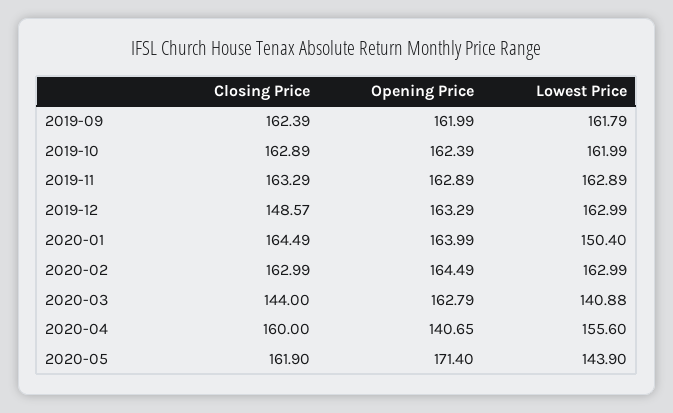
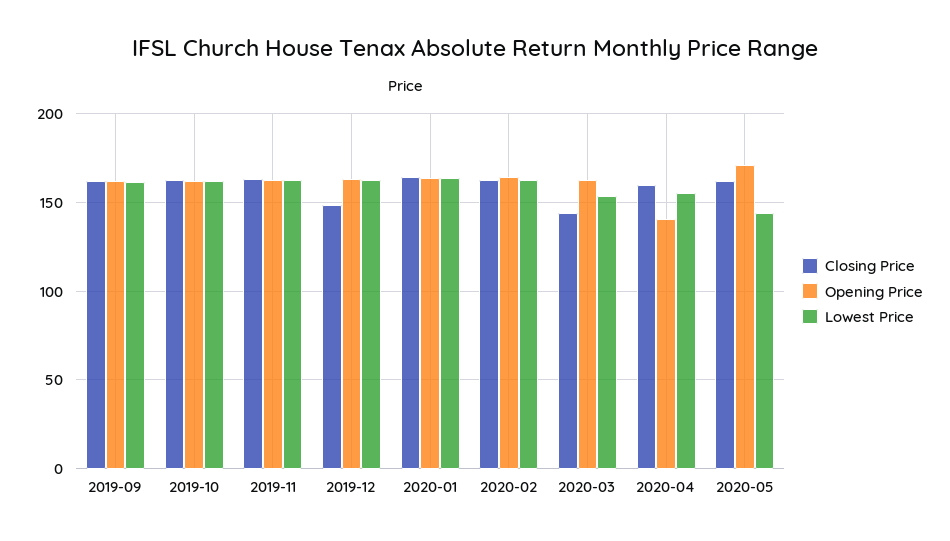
Lowest Price, 2020-01: 150.4 -> 165
Lowest Price, 2020-03: 140.88 -> 155

